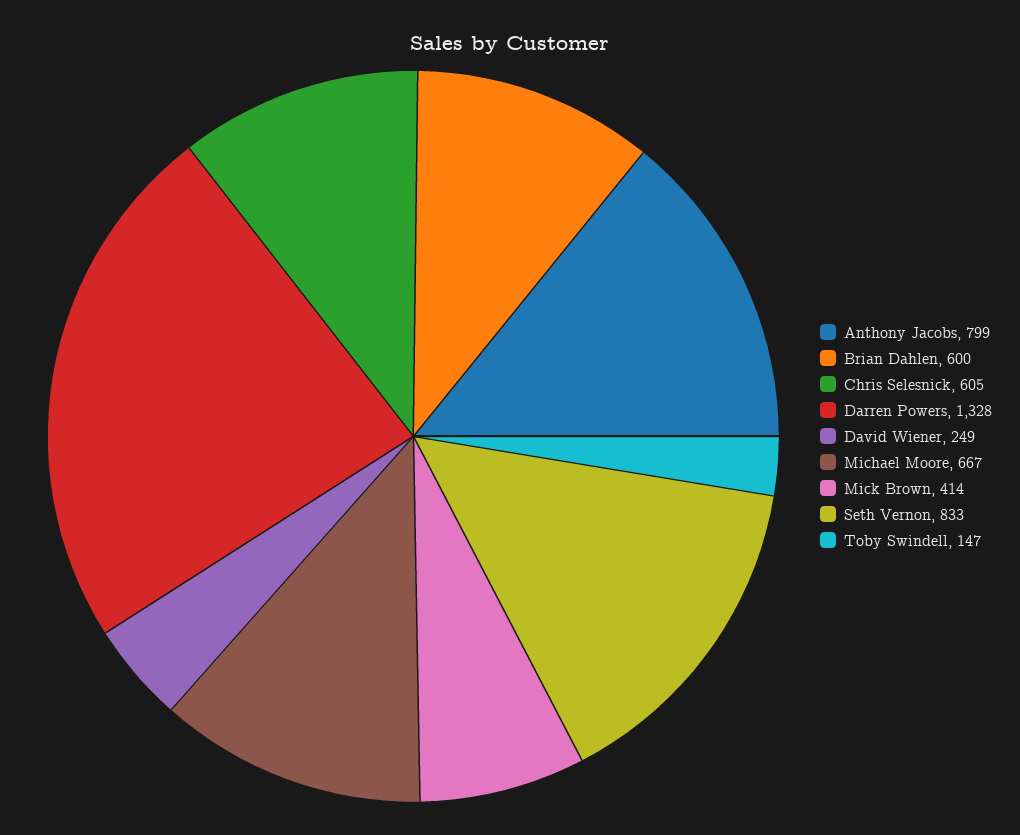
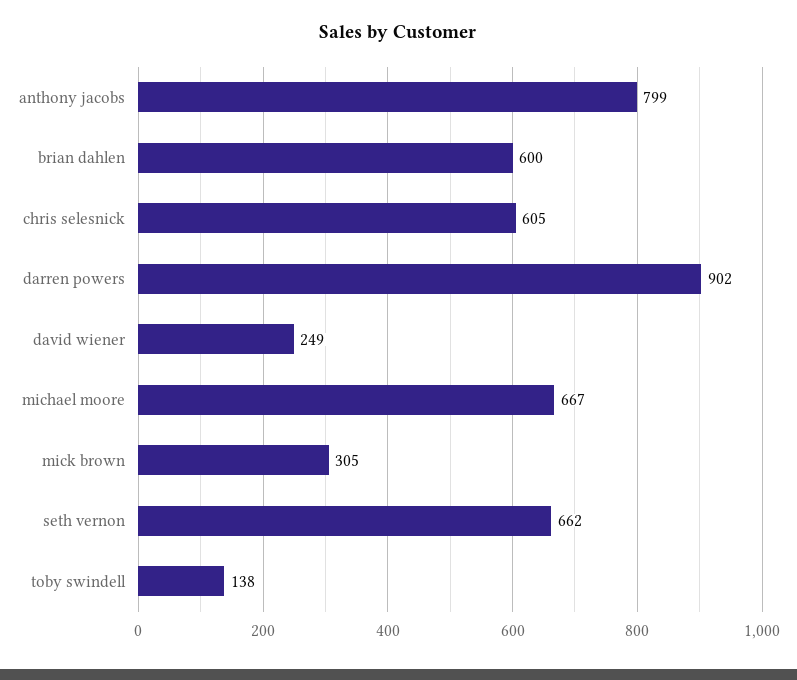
Darren Powers: 1328 -> 902
Mick Brown: 414 -> 305
Seth Vernon: 833 -> 662
Toby Swindell: 147 -> 138

